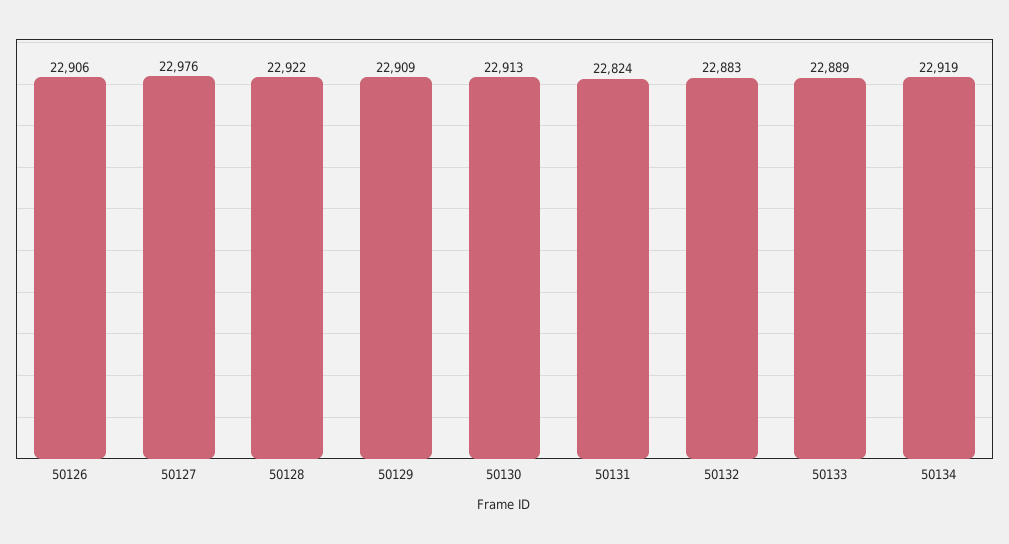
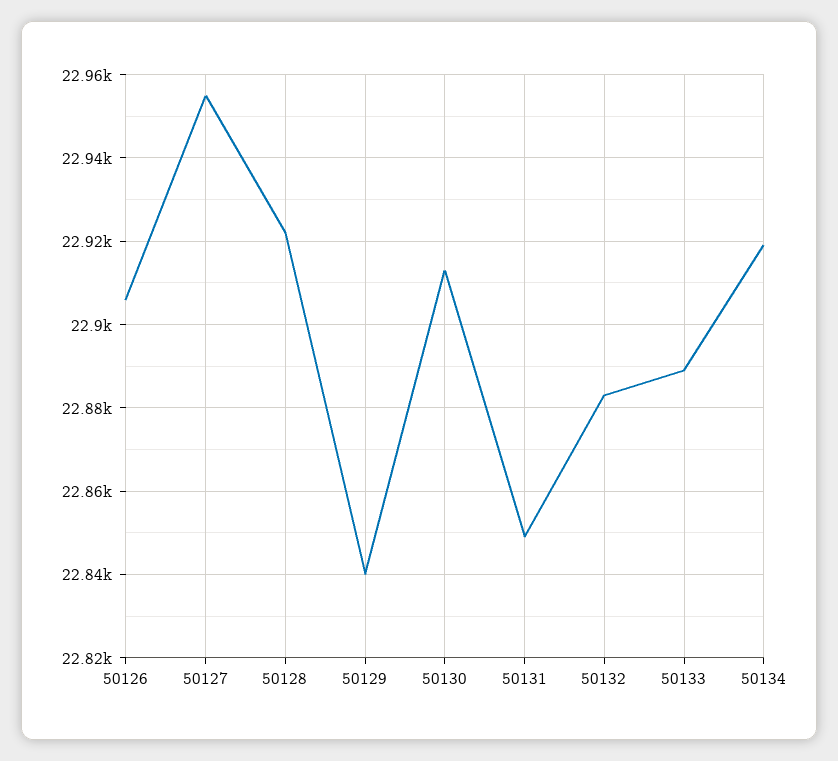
50127: 22976 -> 22955
50129: 22909 -> 22840
50131: 22824 -> 22850

